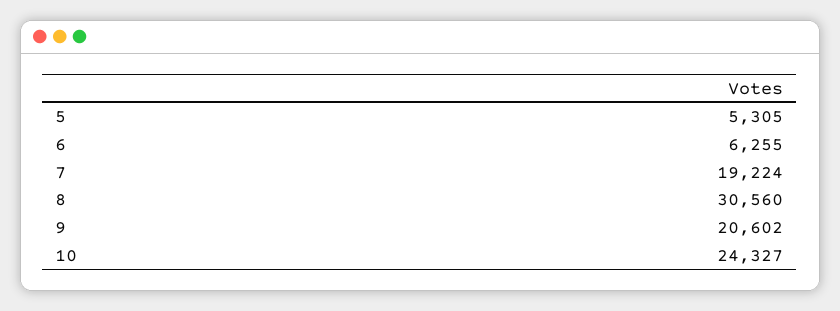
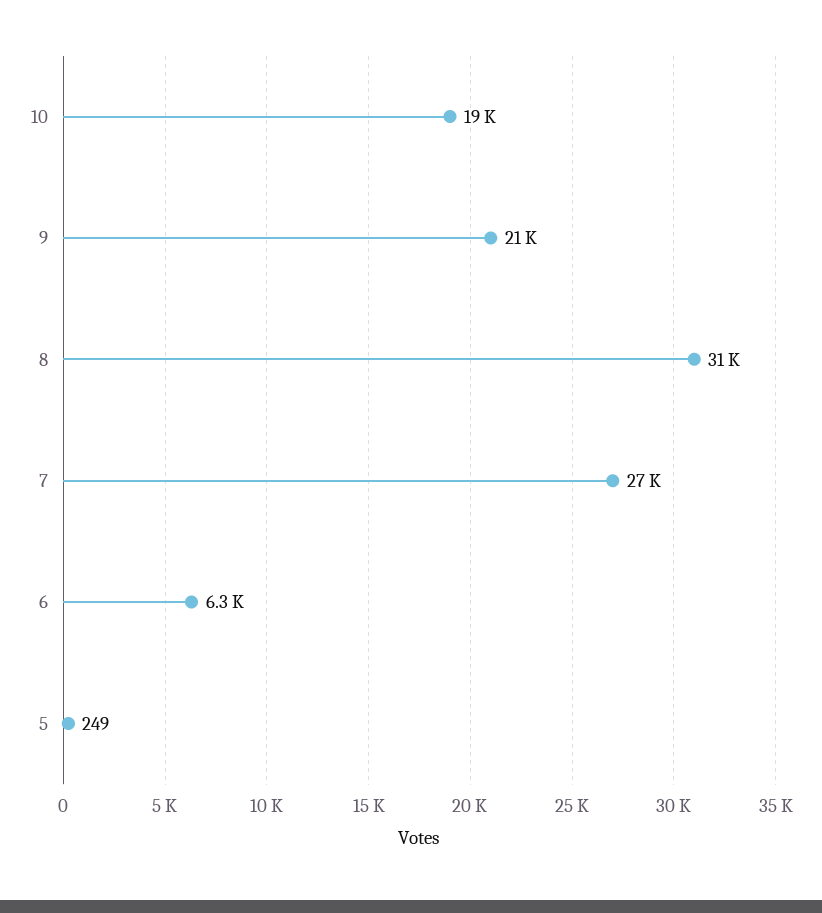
5: 5305 -> 249
7: 19224 -> 27000
10: 24327 -> 19000

